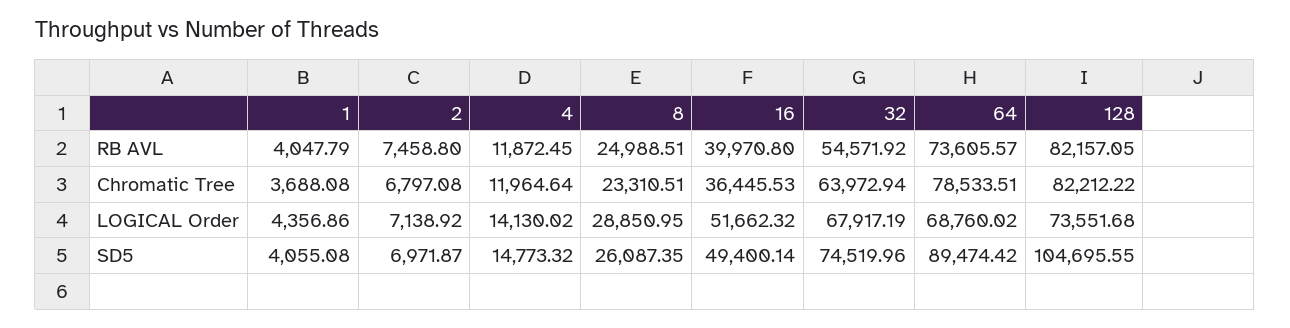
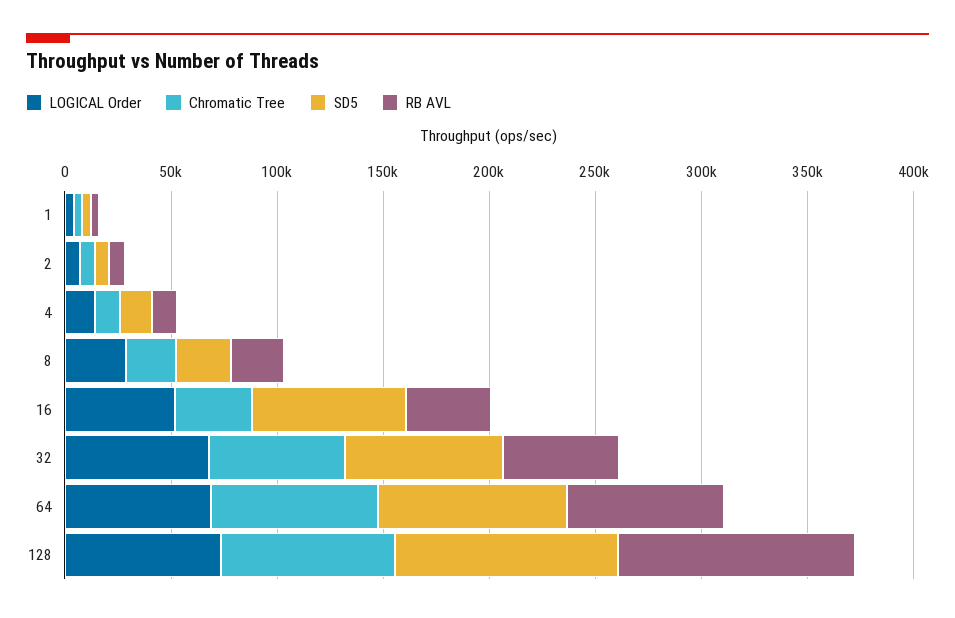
RB AVL, 128: 82157.05 -> 110000
SD5, 16: 49400.14 -> 70000

